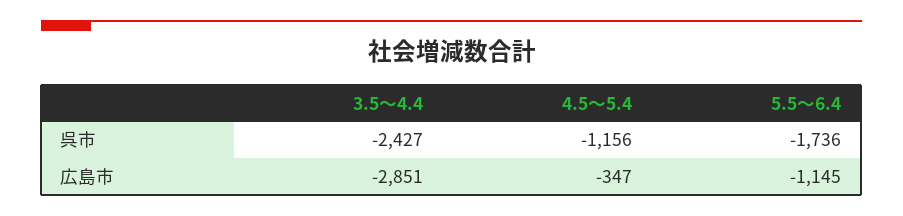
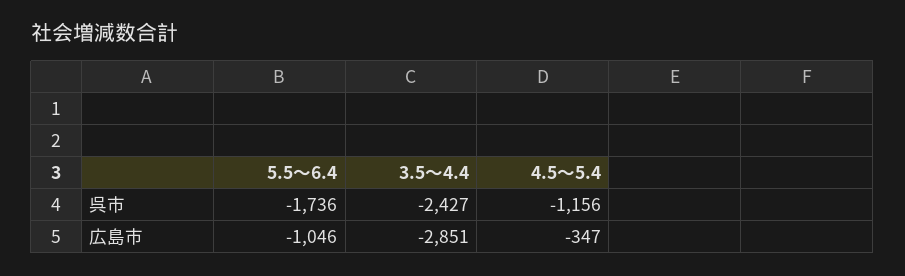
5.5～6.4, 広島市: -1145 -> -1046

